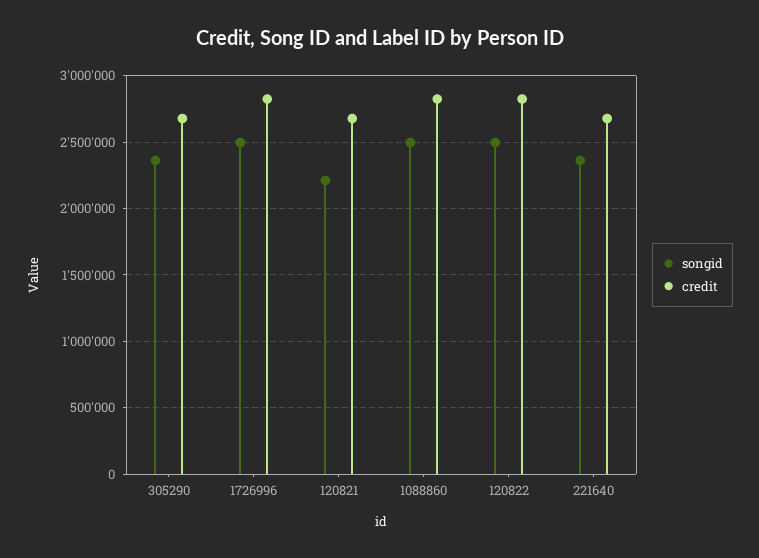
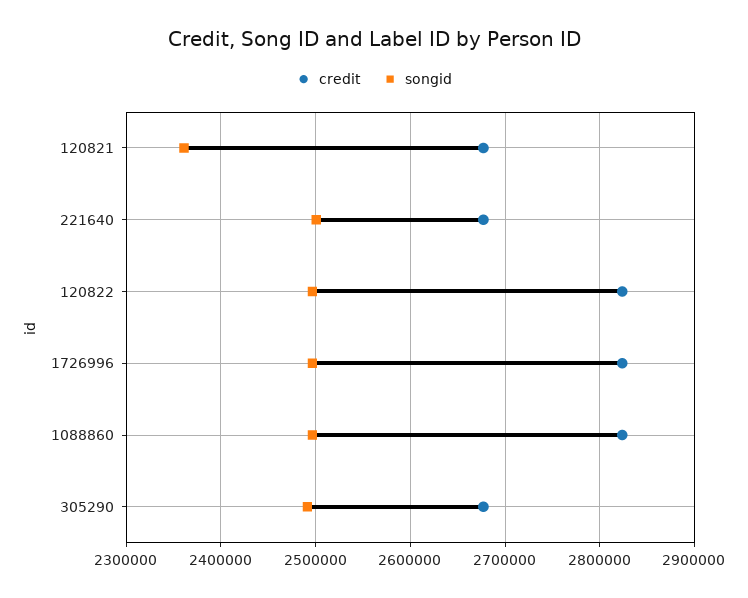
songid, 305290: 2350000 -> 2490000
songid, 120821: 2200000 -> 2360000
songid, 221640: 2350000 -> 2500000

